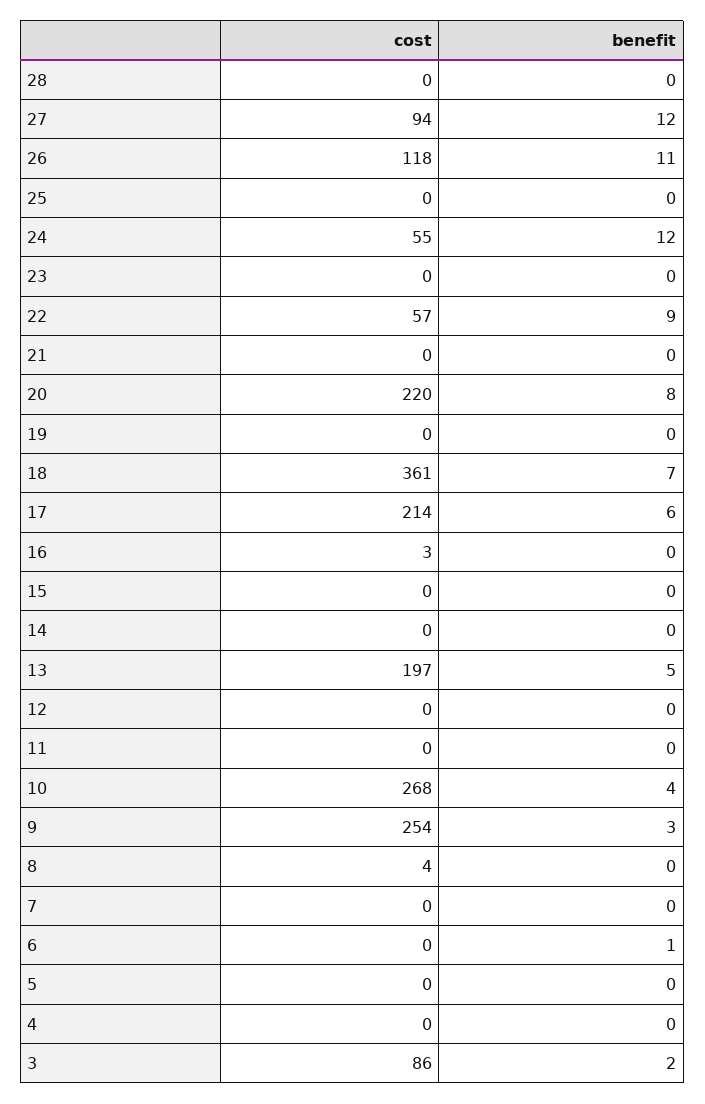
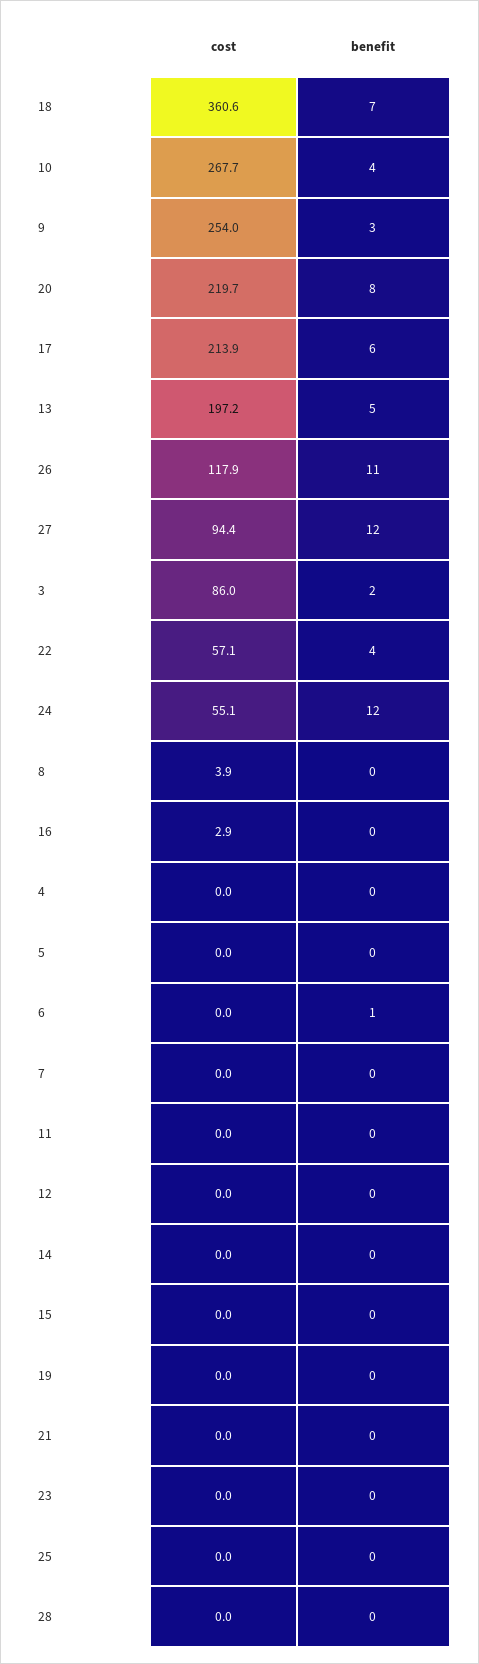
benefit, 22: 9 -> 4

